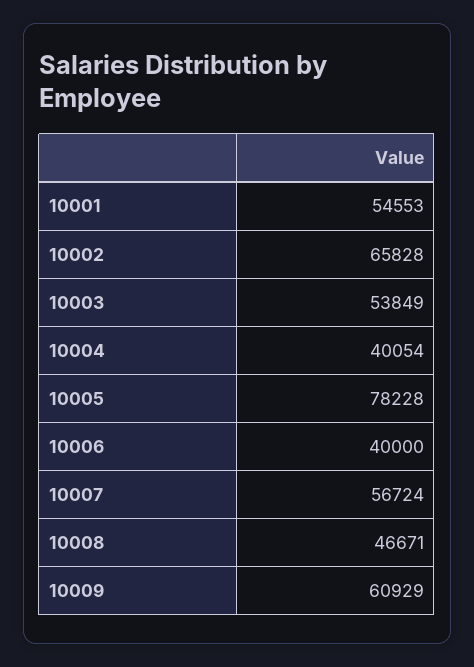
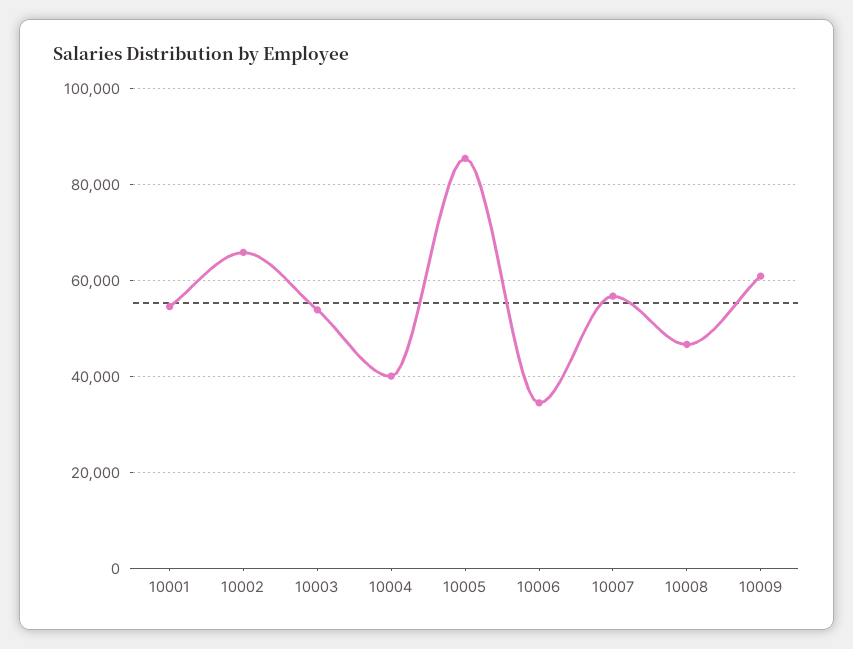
10005: 78228 -> 86000
10006: 40000 -> 34000

